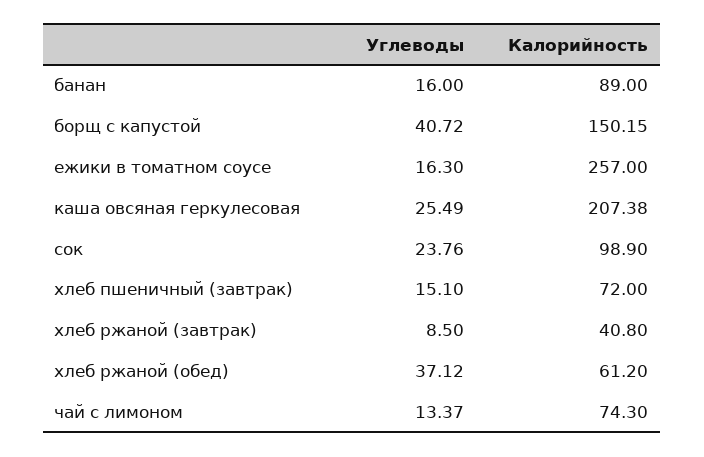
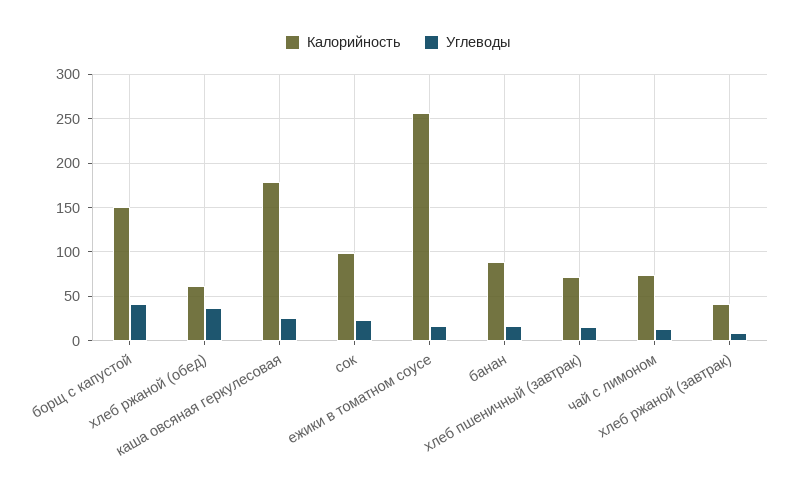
Калорийность, каша овсяная геркулесовая: 207.38 -> 180

